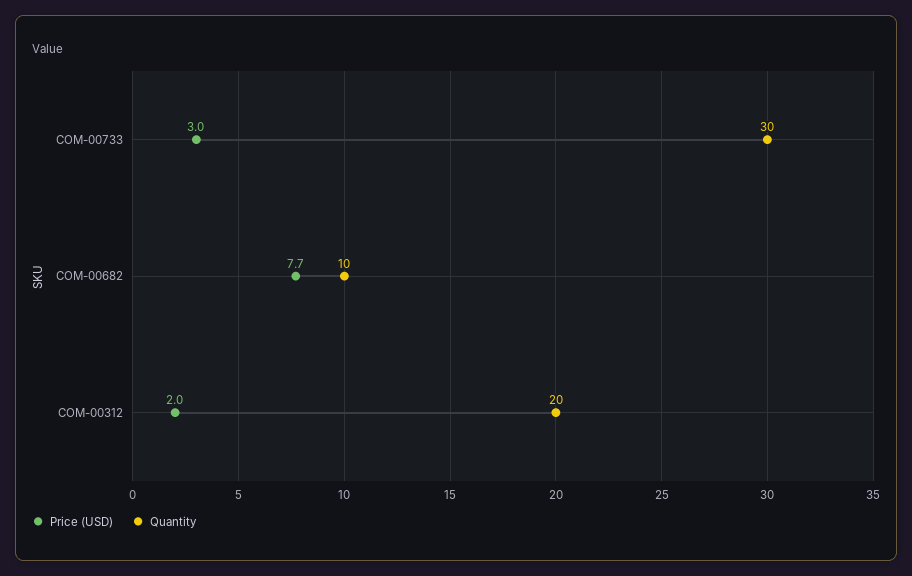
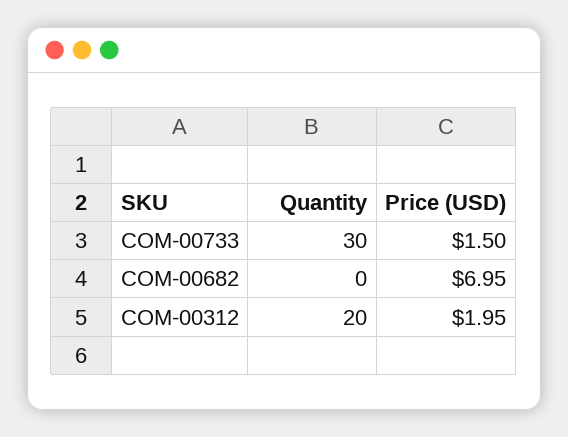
Price (USD), COM-00733: 3 -> 1.5
Price (USD), COM-00682: 7.7 -> 6.95
Quantity, COM-00682: 10 -> 0

